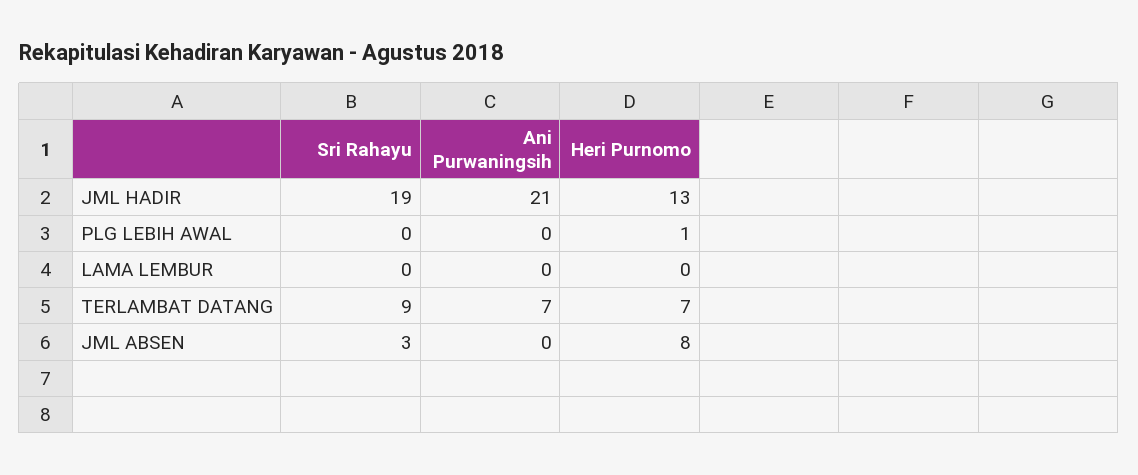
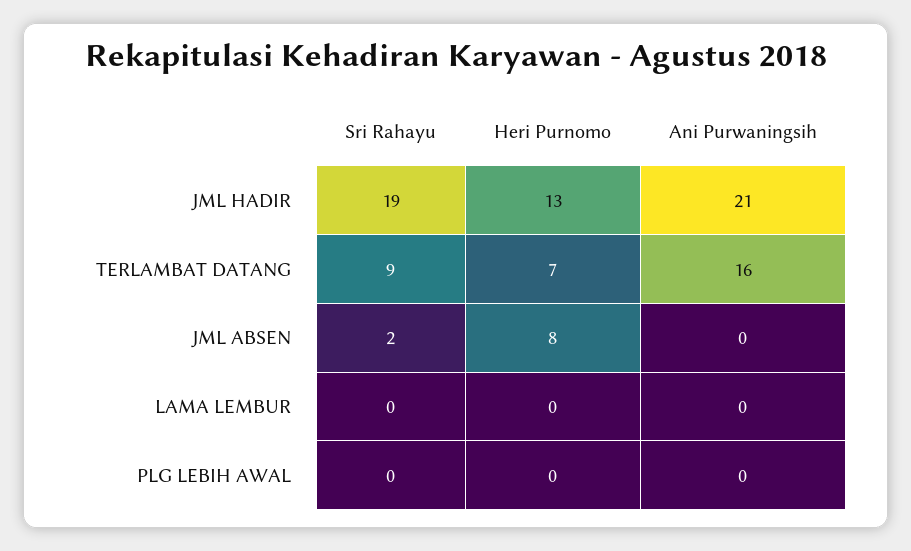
Heri Purnomo, PLG LEBIH AWAL: 1 -> 0
Ani Purwaningsih, TERLAMBAT DATANG: 7 -> 16
Sri Rahayu, JML ABSEN: 3 -> 2

